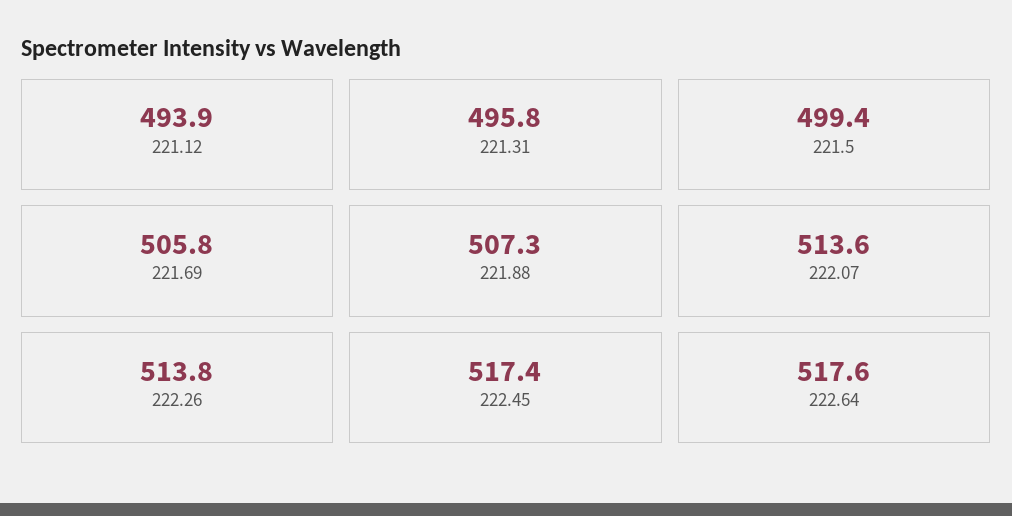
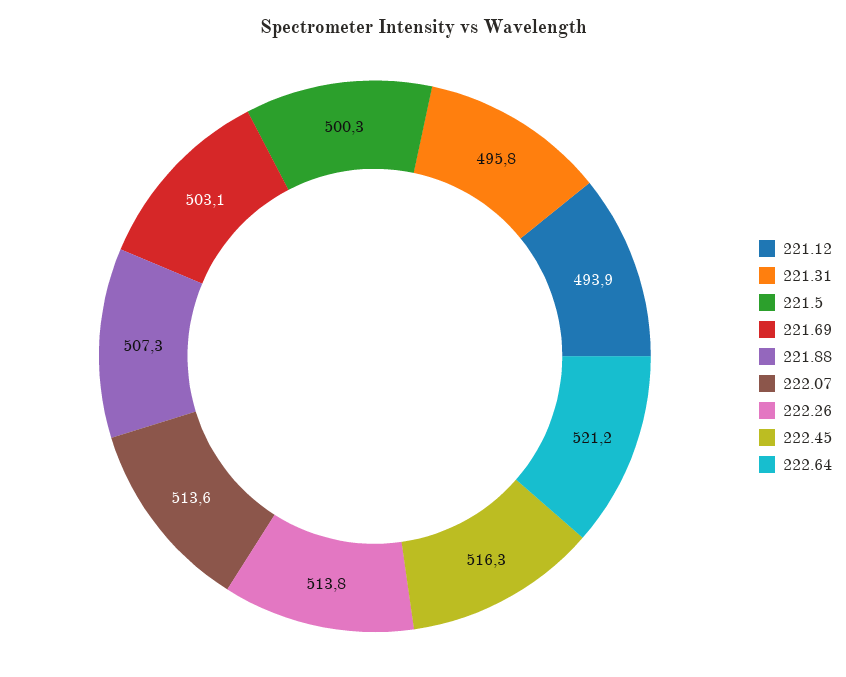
221.5: 499.4 -> 500.3
221.69: 505.8 -> 503.1
222.45: 517.4 -> 516.3
222.64: 517.6 -> 521.2

